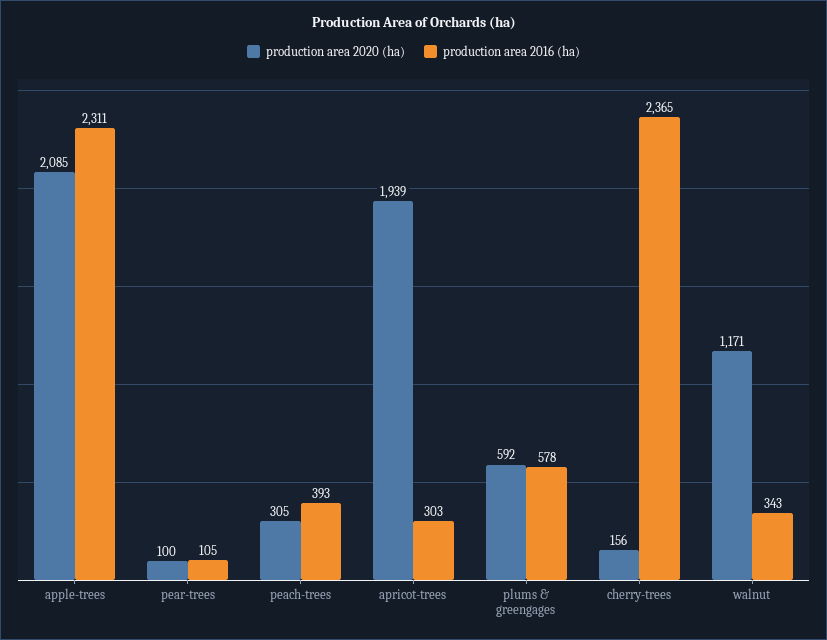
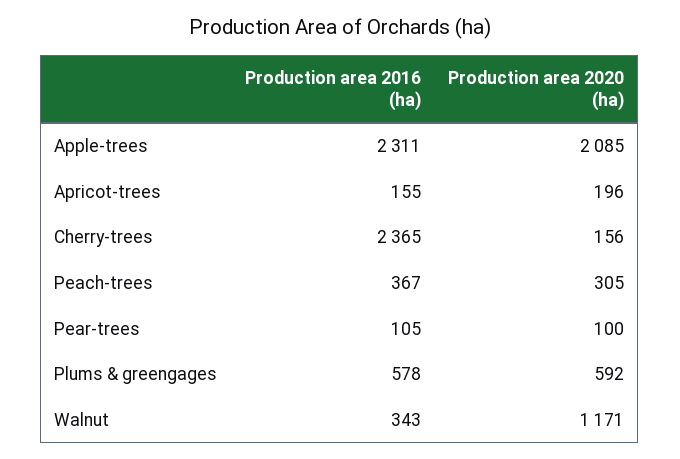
production area 2016 (ha), peach-trees: 393 -> 367
production area 2020 (ha), apricot-trees: 1939 -> 196
production area 2016 (ha), apricot-trees: 303 -> 155

